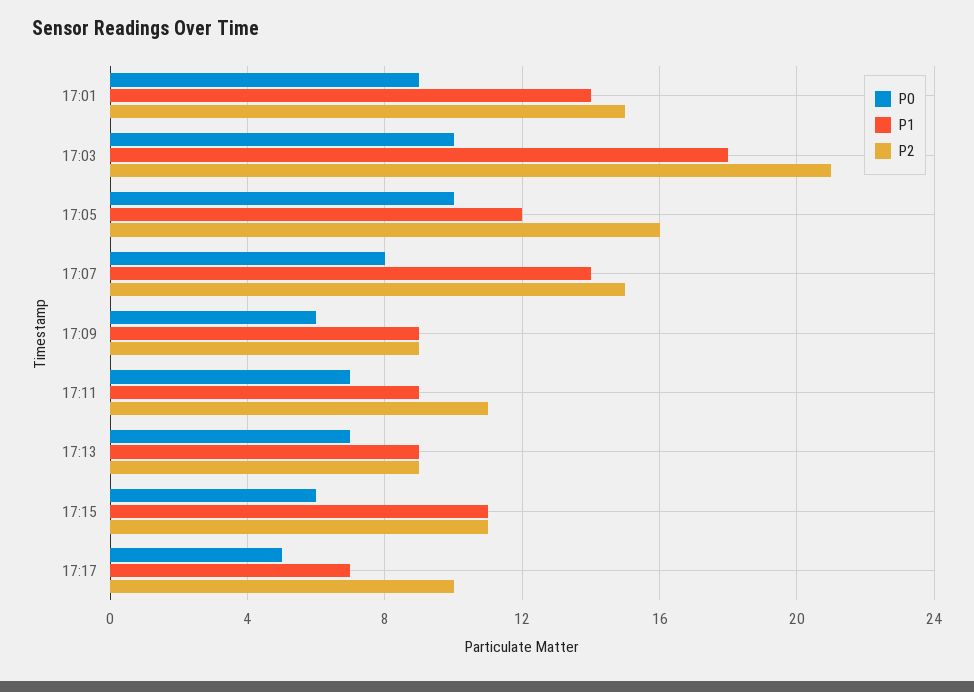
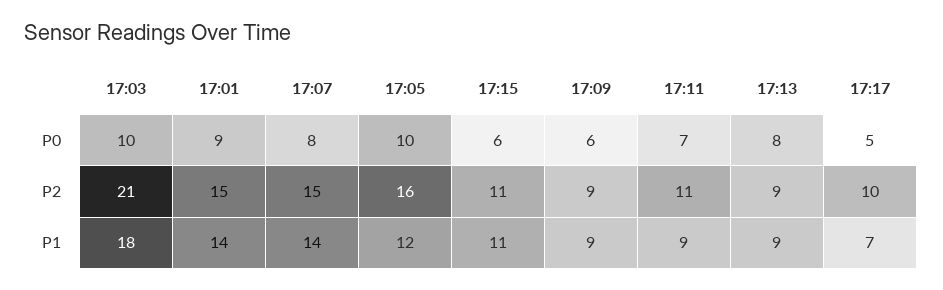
P0, 17:13: 7 -> 8

